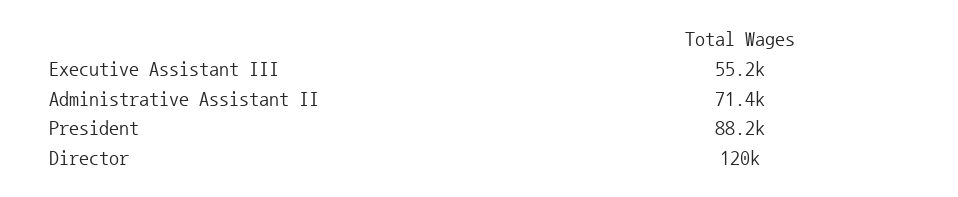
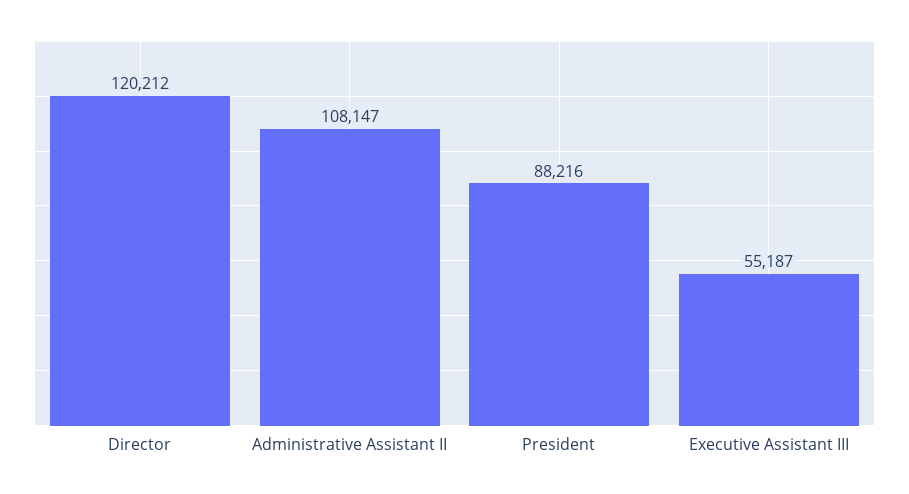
Administrative Assistant II: 71400 -> 108147

